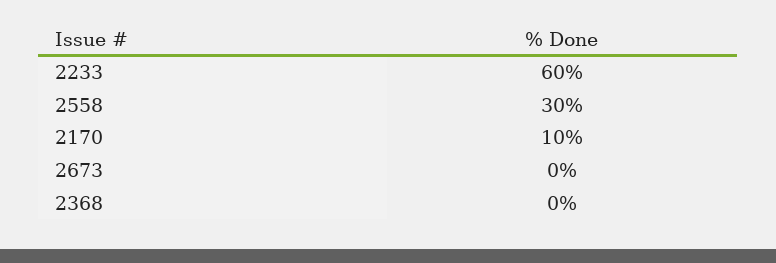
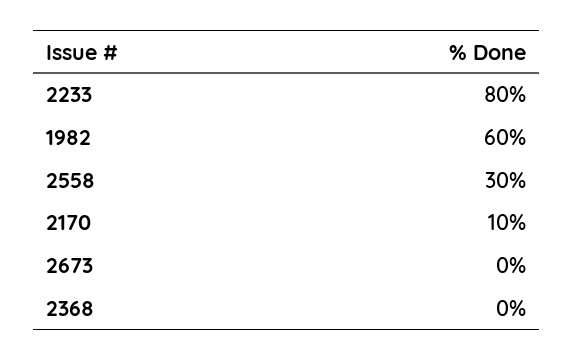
2233: 60 -> 80
1982: none -> 60

